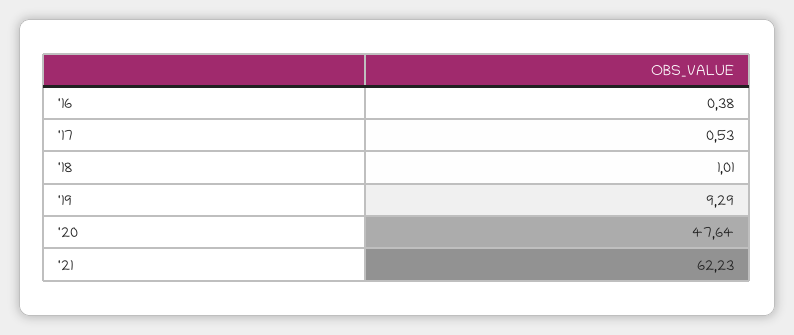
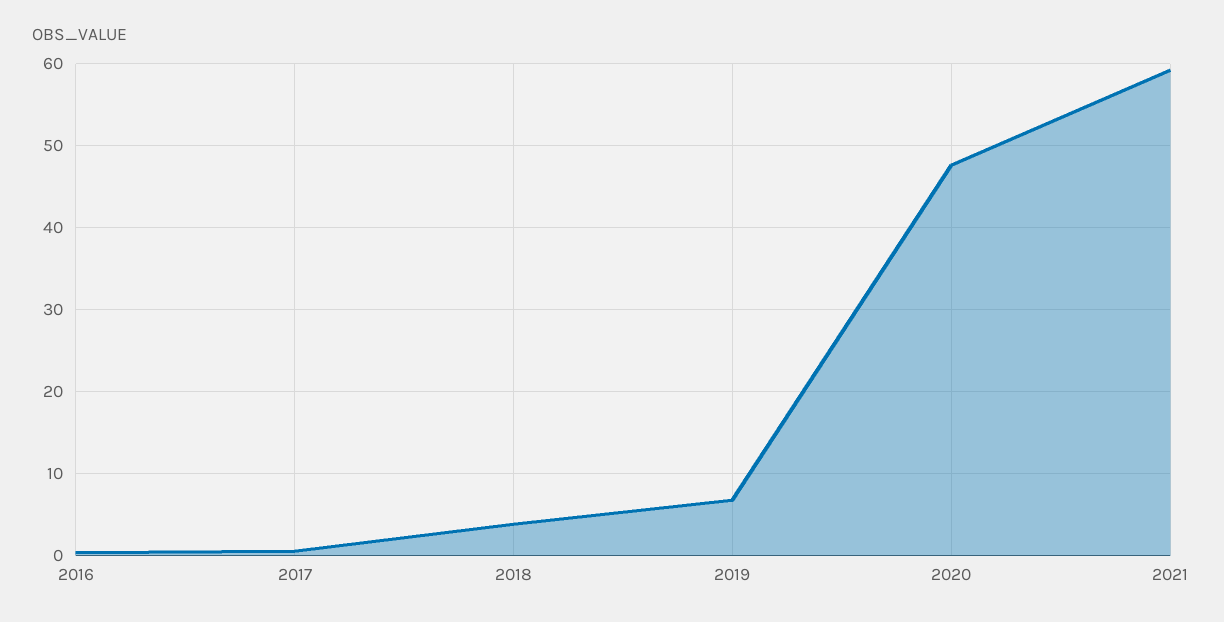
'18: 1.01 -> 4
'19: 9.29 -> 7
'21: 62.23 -> 59

